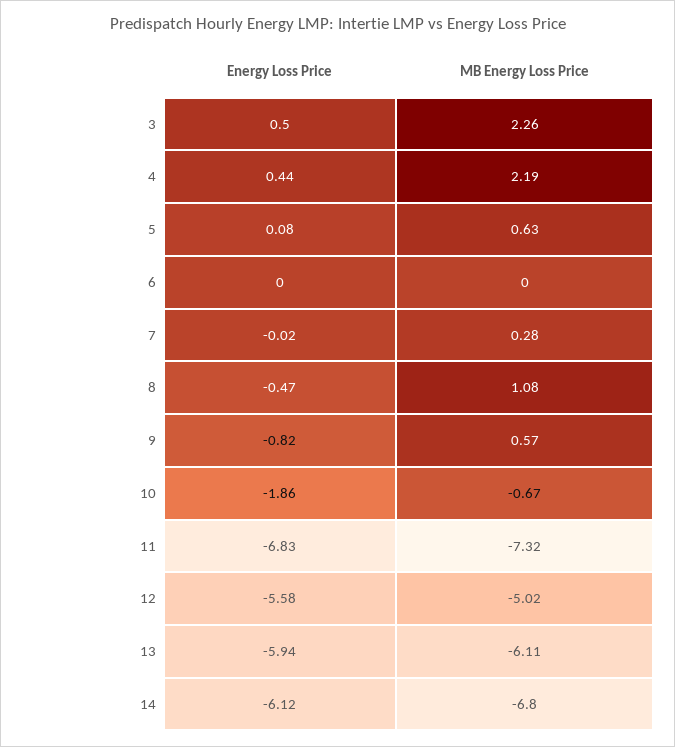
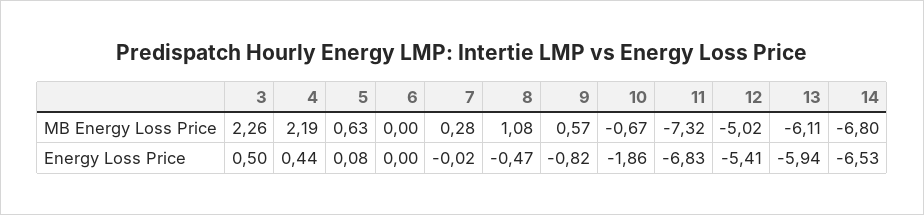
Energy Loss Price, 12: -5.58 -> -5.41
Energy Loss Price, 14: -6.12 -> -6.53

